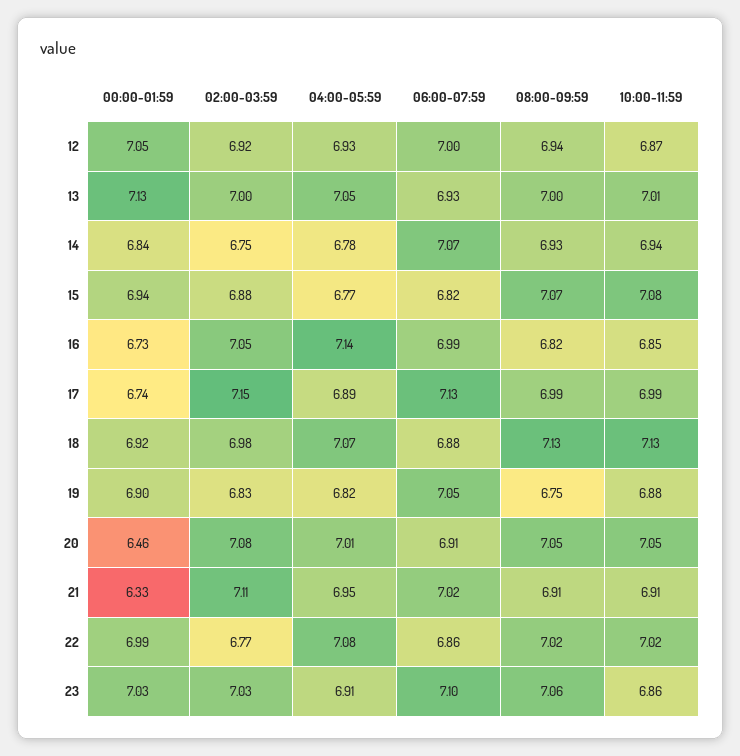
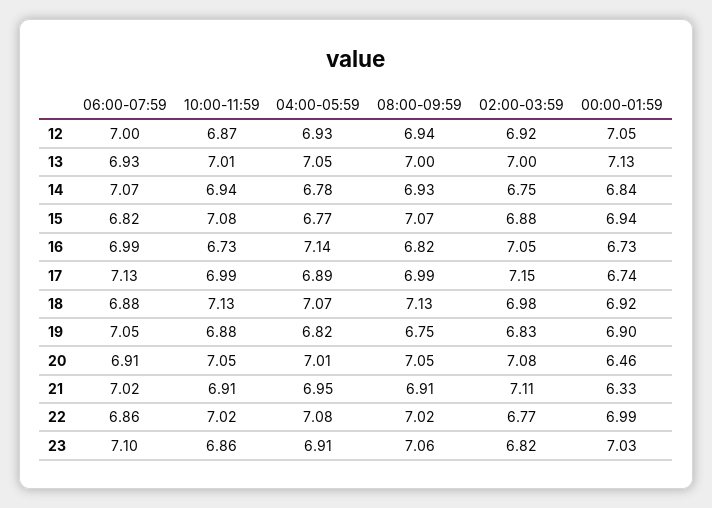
10:00-11:59, 16: 6.85 -> 6.73
02:00-03:59, 23: 7.03 -> 6.82

